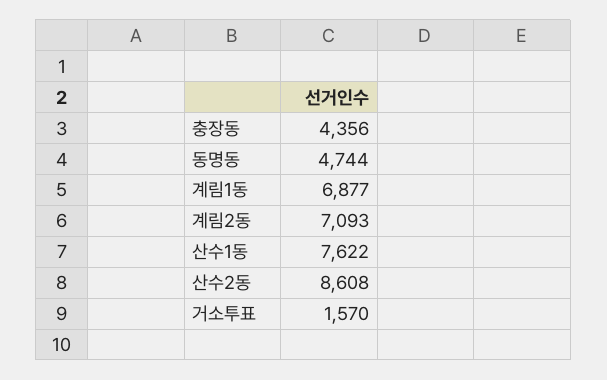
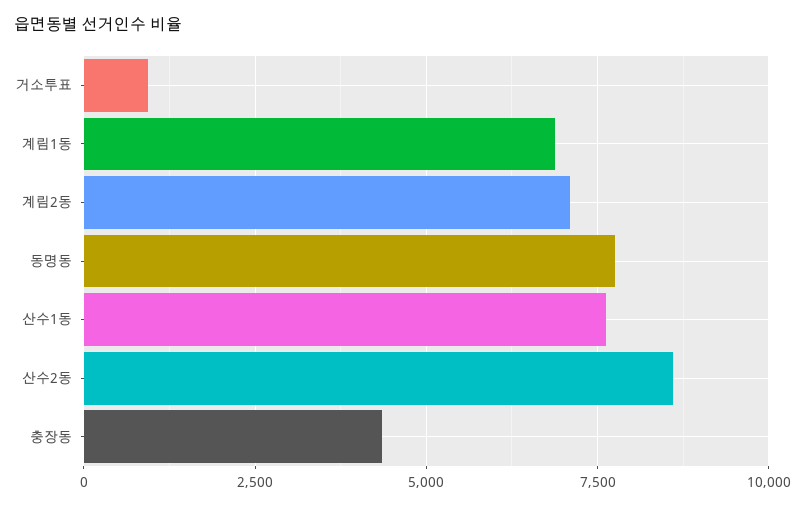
동명동: 4744 -> 7750
거소투표: 1570 -> 1000

